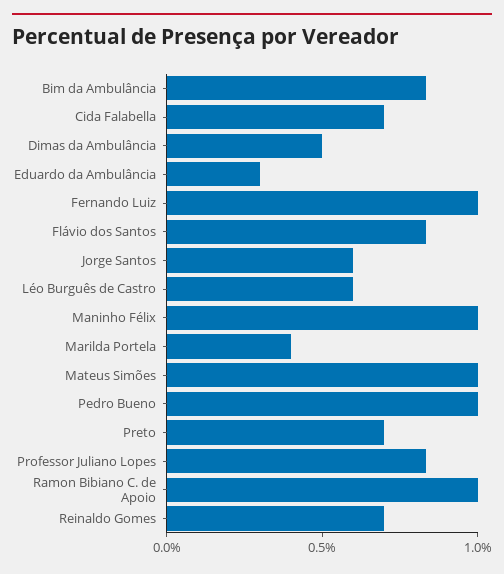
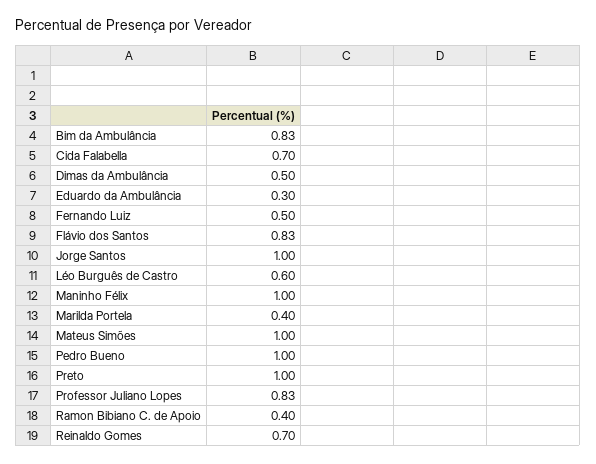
Fernando Luiz: 1 -> 0.5
Jorge Santos: 0.6 -> 1
Preto: 0.7 -> 1
Ramon Bibiano C. de Apoio: 1 -> 0.4

